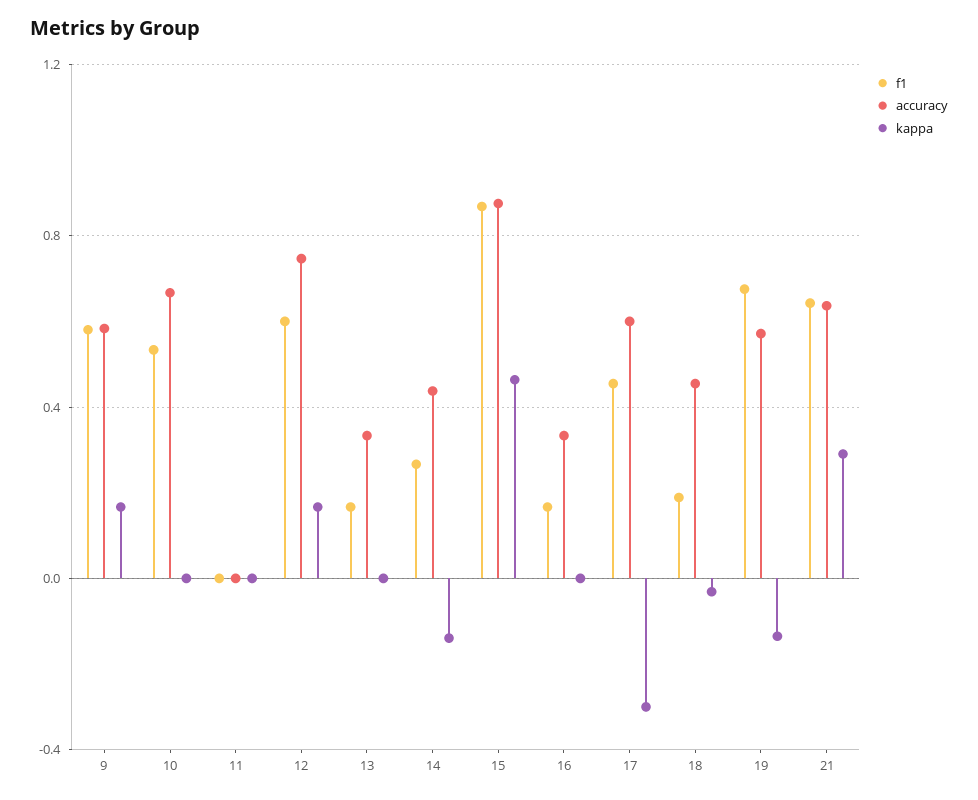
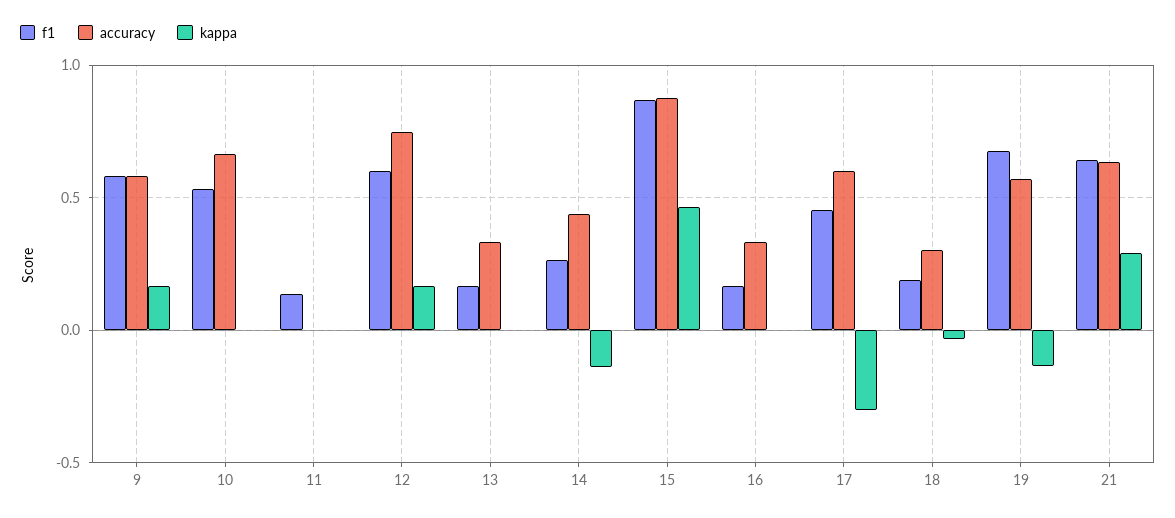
f1, 11: 0 -> 0.15
accuracy, 18: 0.45 -> 0.3

